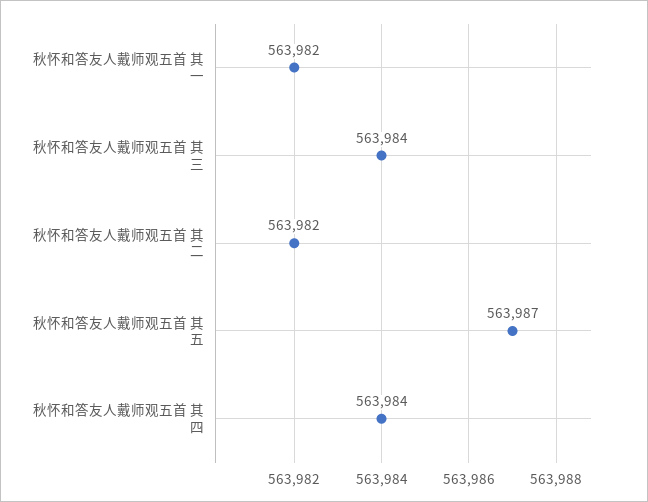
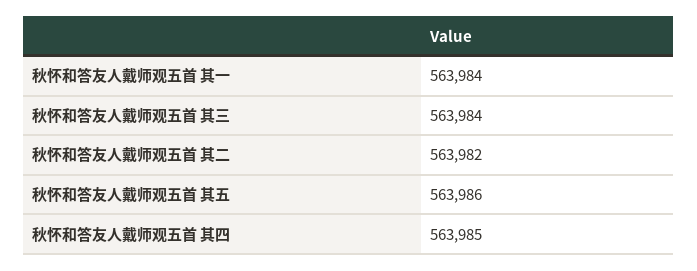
秋怀和答友人戴师观五首 其一: 563982 -> 563984
秋怀和答友人戴师观五首 其五: 563987 -> 563986
秋怀和答友人戴师观五首 其四: 563984 -> 563985

